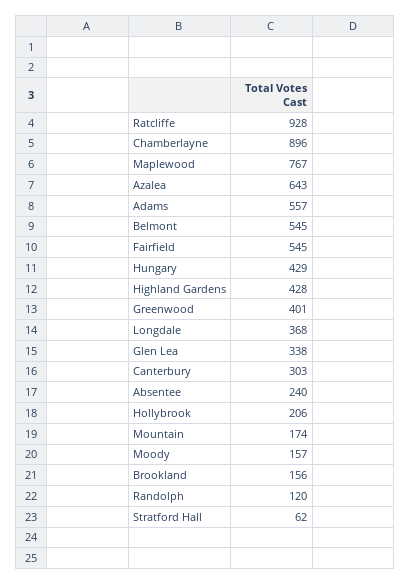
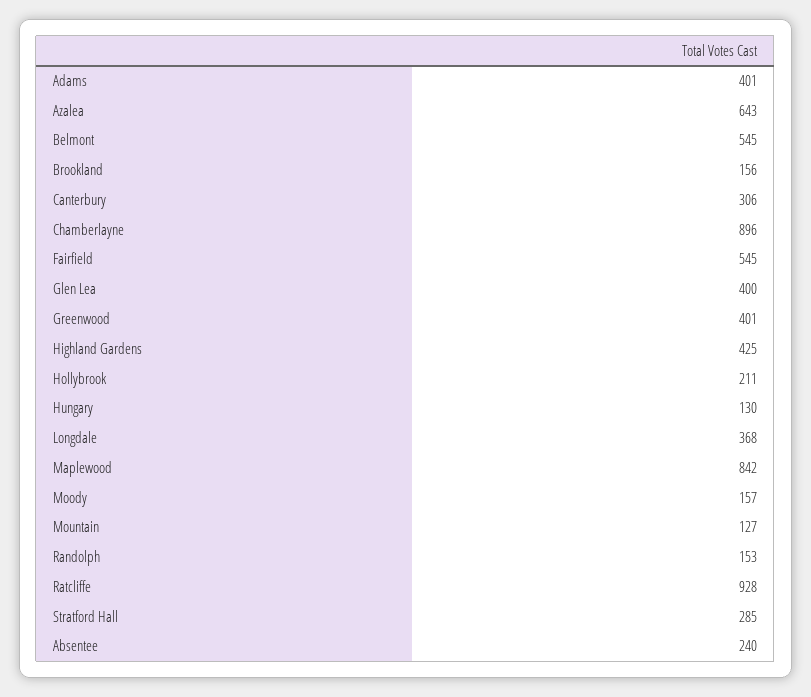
Maplewood: 767 -> 842
Adams: 557 -> 401
Hungary: 429 -> 130
Highland Gardens: 428 -> 425
Glen Lea: 338 -> 400
Canterbury: 303 -> 306
Hollybrook: 206 -> 211
Mountain: 174 -> 127
Randolph: 120 -> 153
Stratford Hall: 62 -> 285

